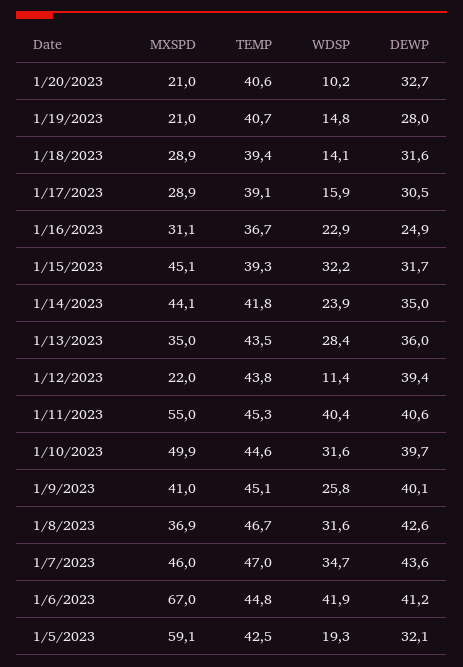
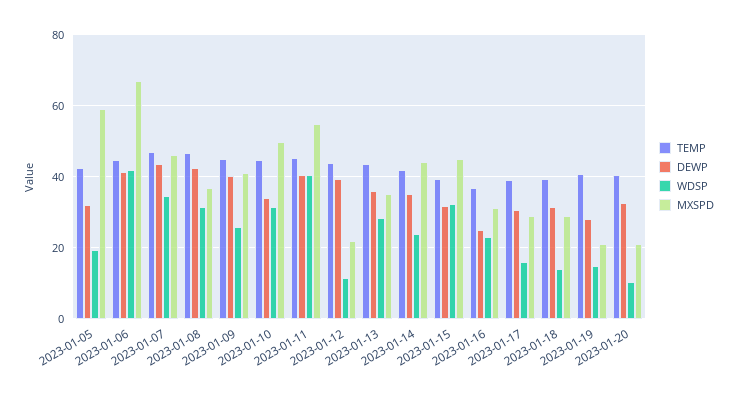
DEWP, 1/10/2023: 39.7 -> 34

